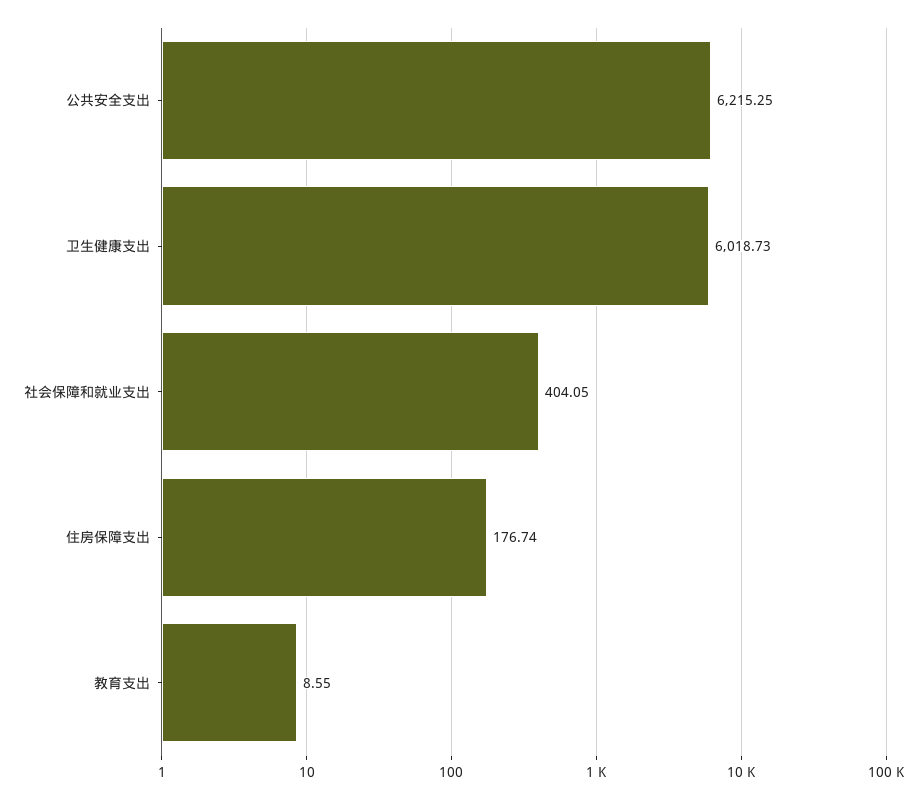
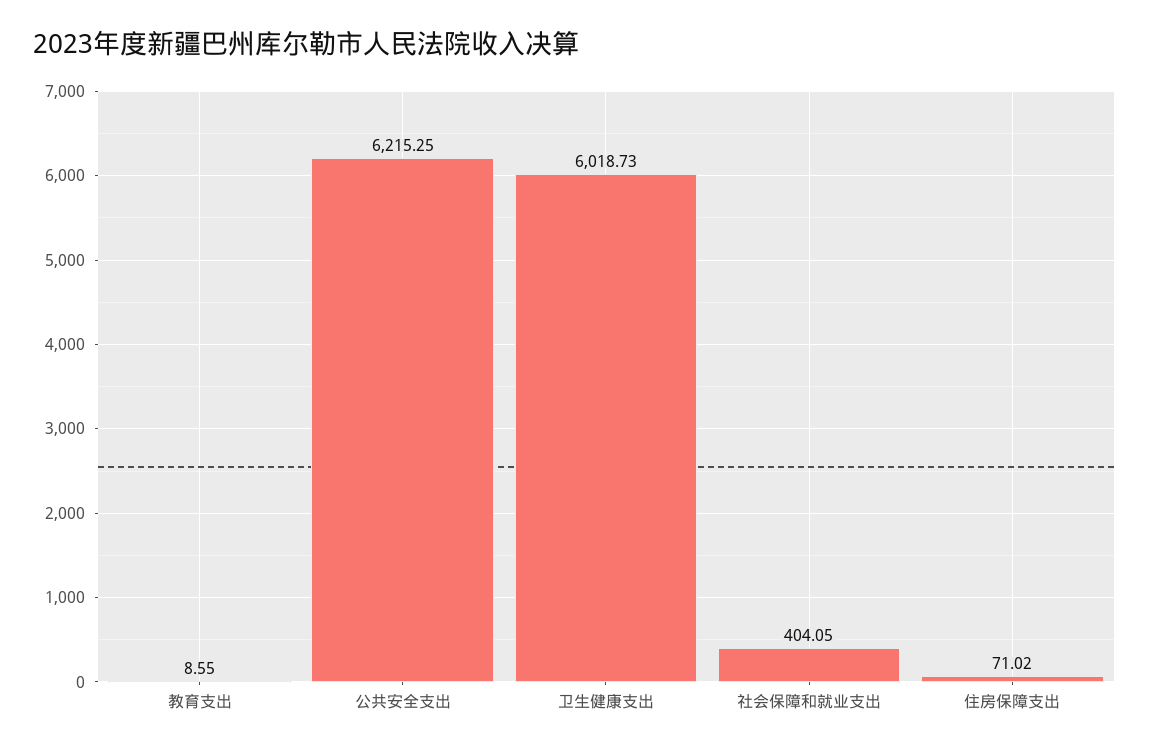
住房保障支出: 176.74 -> 71.02

